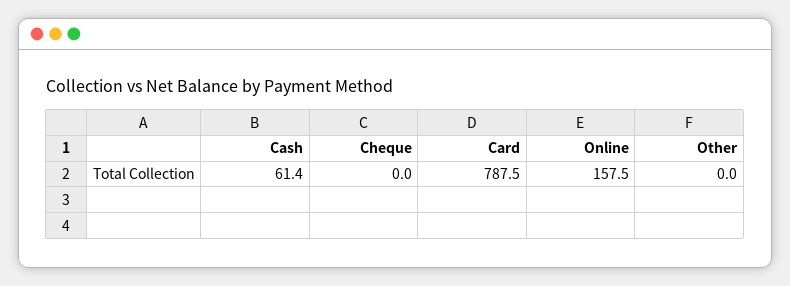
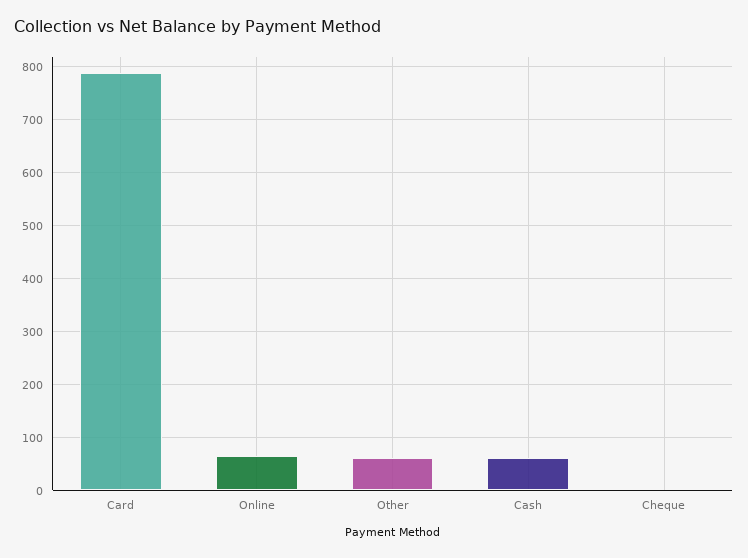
Online: 157.5 -> 60
Other: 0 -> 60

